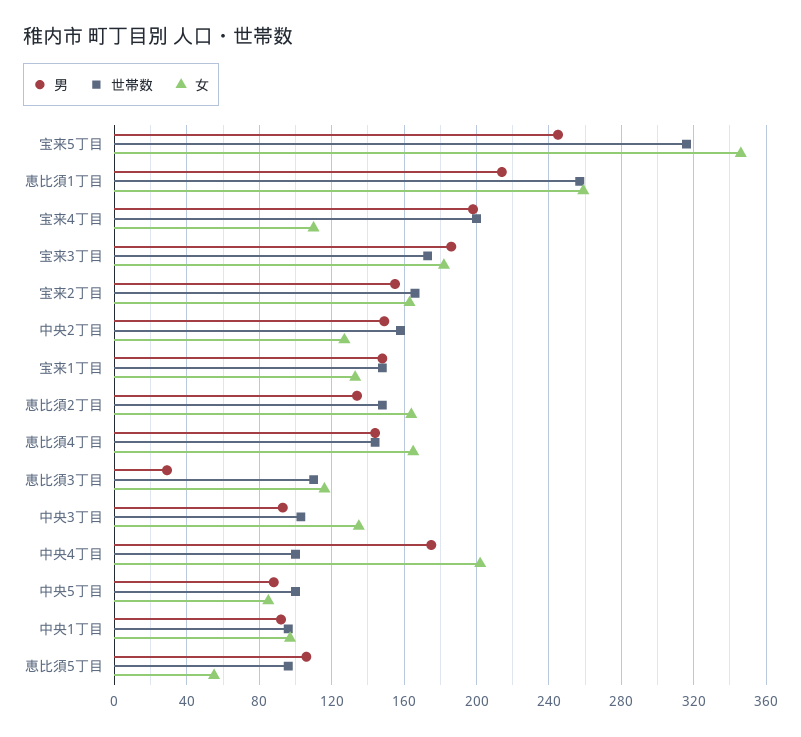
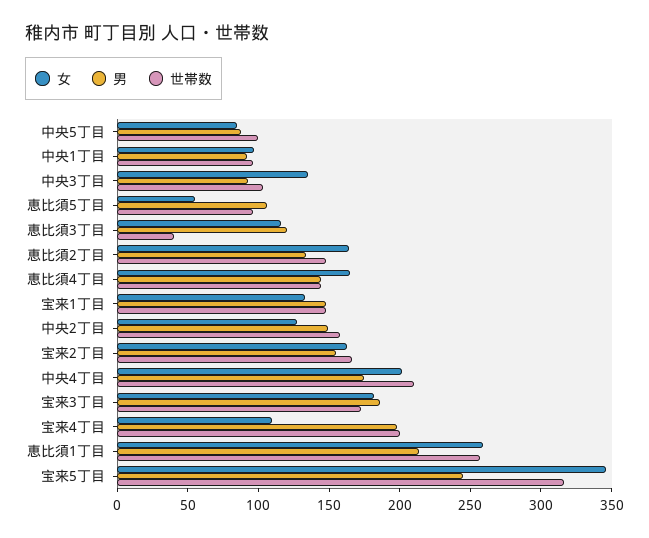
男, 恵比須3丁目: 30 -> 120
世帯数, 恵比須3丁目: 110 -> 40
世帯数, 中央4丁目: 100 -> 210

